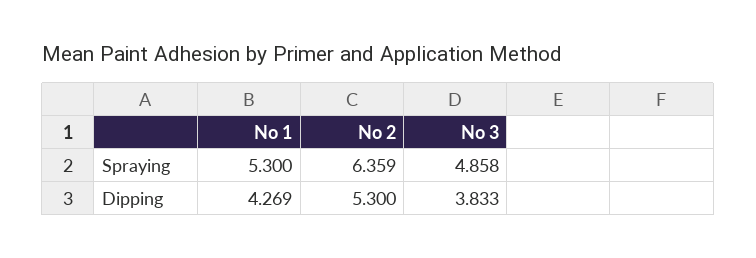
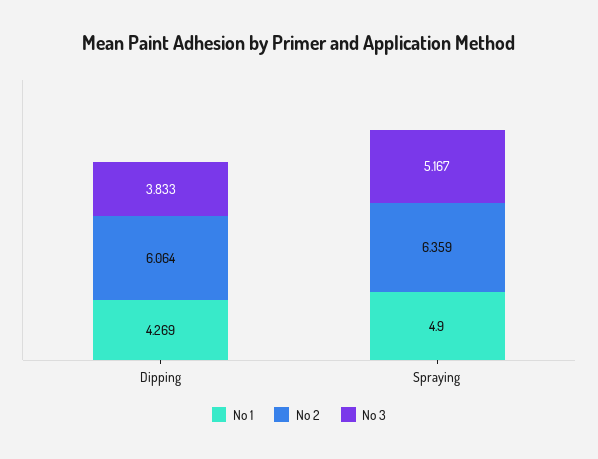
No 1, Spraying: 5.3 -> 4.9
No 3, Spraying: 4.858 -> 5.167
No 2, Dipping: 5.3 -> 6.064

